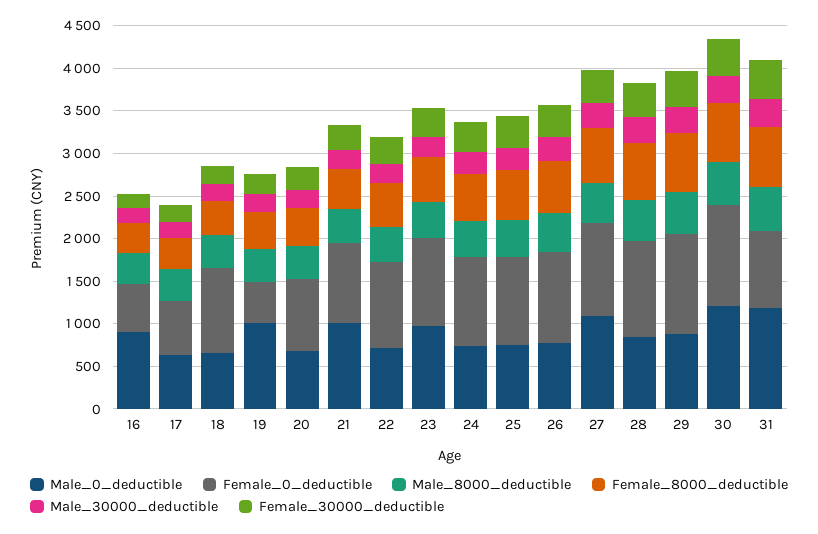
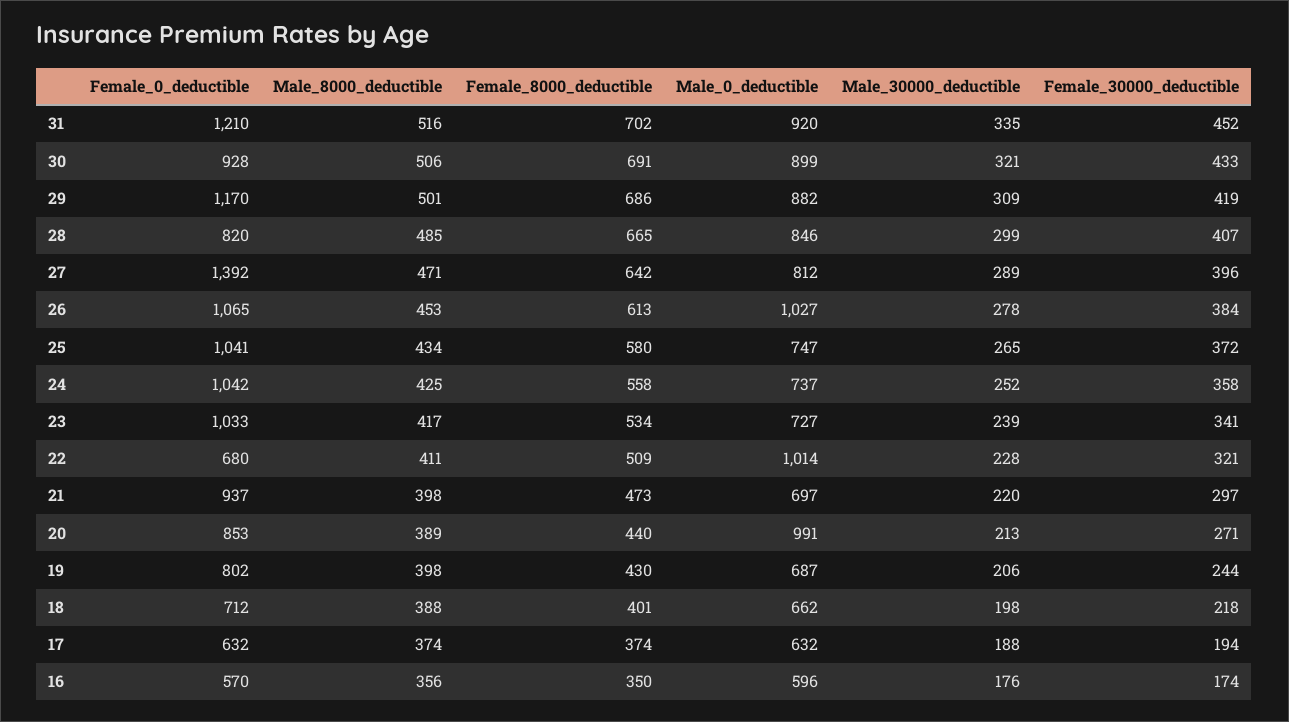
Male_0_deductible, 16: 900 -> 596
Female_0_deductible, 18: 1000 -> 712
Male_0_deductible, 19: 1000 -> 687
Female_0_deductible, 19: 500 -> 802
Male_0_deductible, 20: 700 -> 991
Male_0_deductible, 21: 1000 -> 697
Male_0_deductible, 22: 700 -> 1014
Female_0_deductible, 22: 1000 -> 680
Male_0_deductible, 23: 1000 -> 727
Male_0_deductible, 26: 800 -> 1027
Male_0_deductible, 27: 1100 -> 812
Female_0_deductible, 27: 1100 -> 1392
Female_0_deductible, 28: 1100 -> 820
Male_0_deductible, 30: 1200 -> 899
Female_0_deductible, 30: 1200 -> 928
Male_0_deductible, 31: 1200 -> 920
Female_0_deductible, 31: 900 -> 1210

